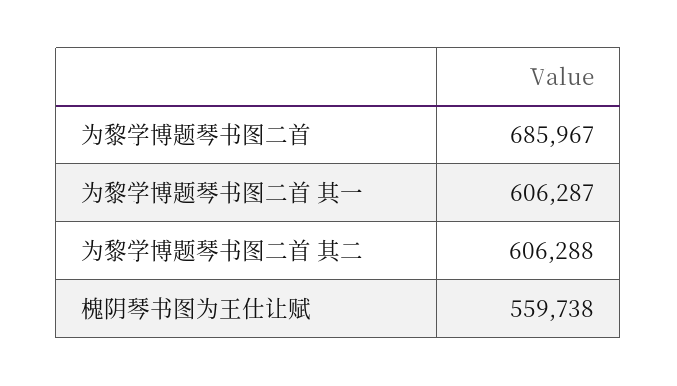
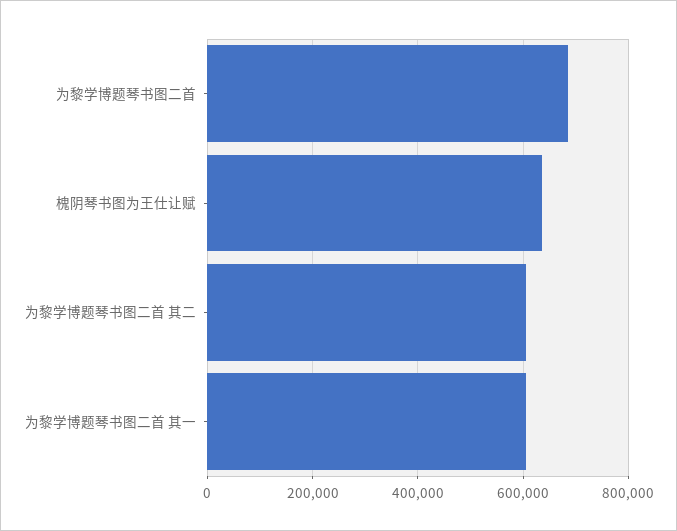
槐阴琴书图为王仕让赋: 559738 -> 640000

